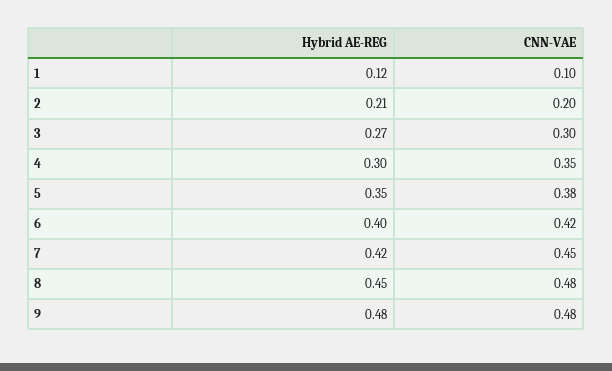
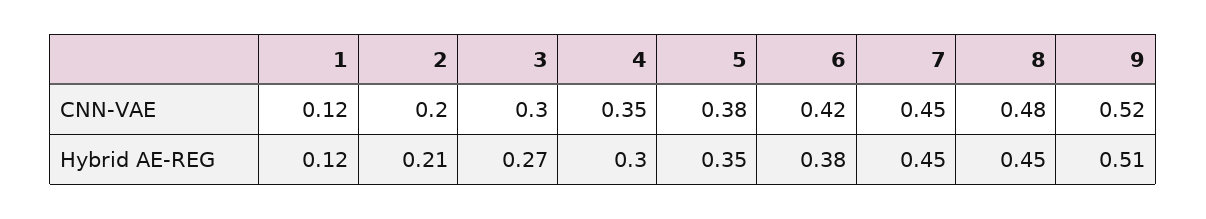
CNN-VAE, 1: 0.1 -> 0.12
Hybrid AE-REG, 6: 0.4 -> 0.38
Hybrid AE-REG, 7: 0.42 -> 0.45
Hybrid AE-REG, 9: 0.48 -> 0.51
CNN-VAE, 9: 0.48 -> 0.52

